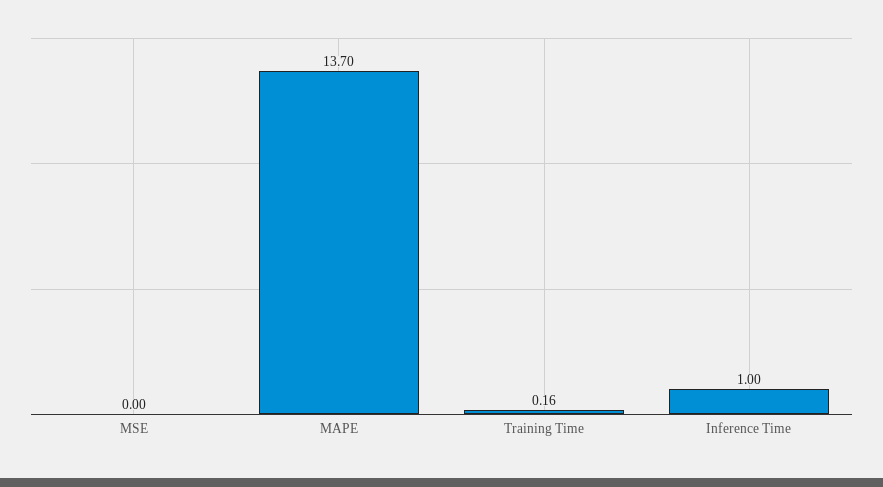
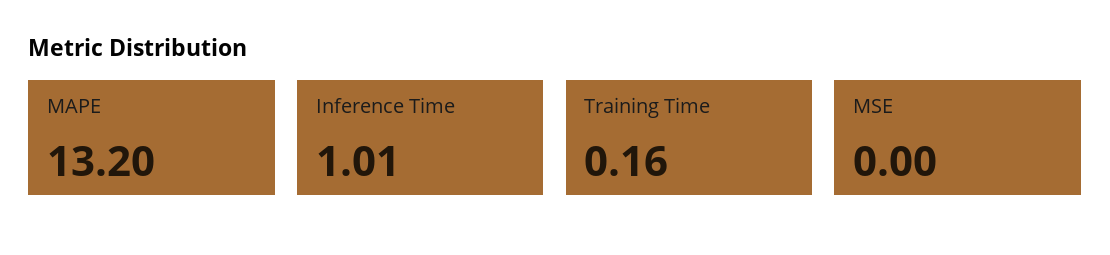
MAPE: 13.7 -> 13.2
Inference Time: 1 -> 1.01

